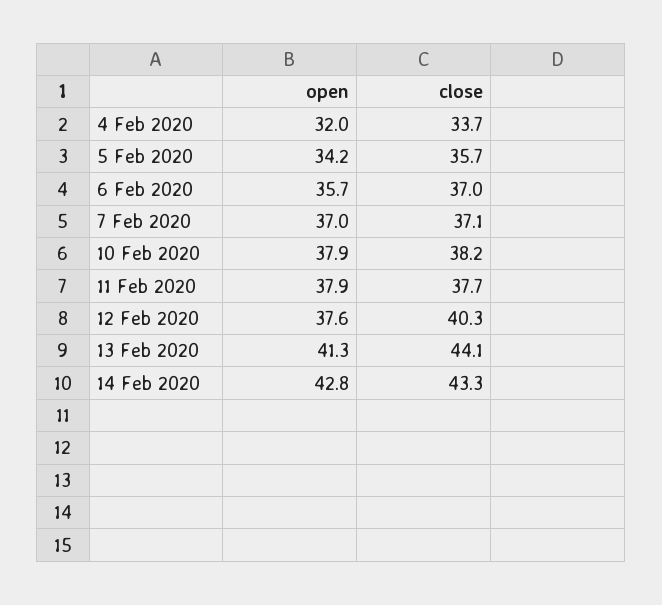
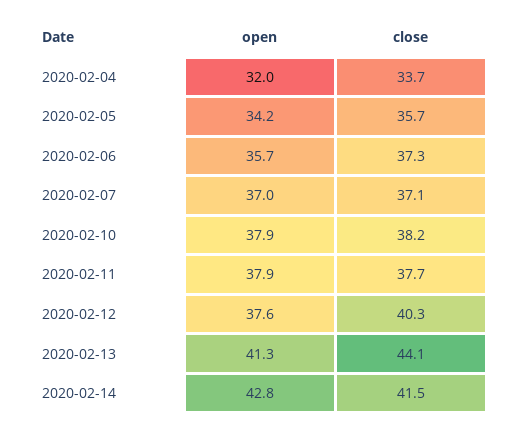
close, 6 Feb 2020: 37 -> 37.3
close, 14 Feb 2020: 43.3 -> 41.5

